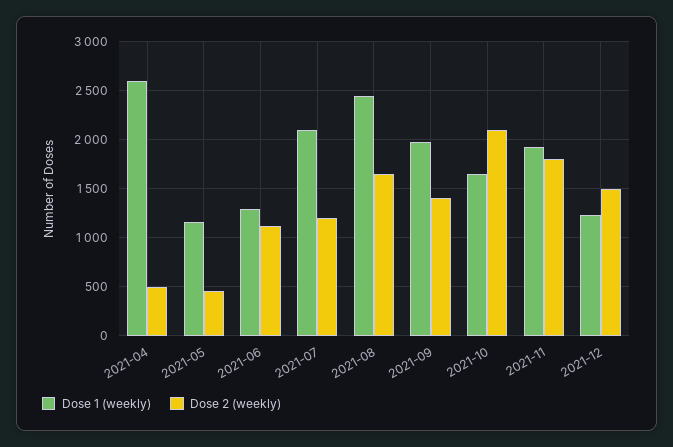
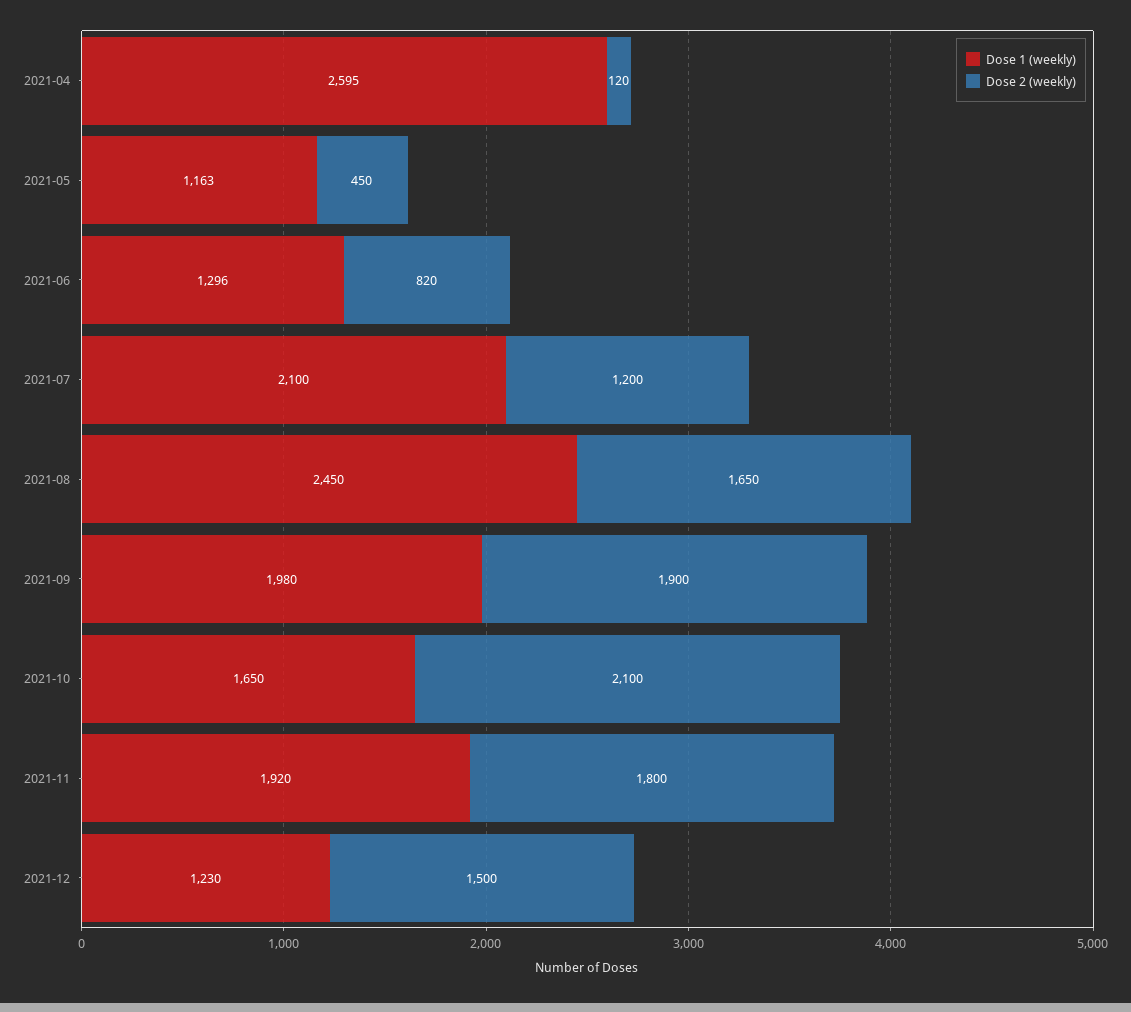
Dose 2 (weekly), 2021-04: 500 -> 120
Dose 2 (weekly), 2021-06: 1100 -> 820
Dose 2 (weekly), 2021-09: 1400 -> 1900

